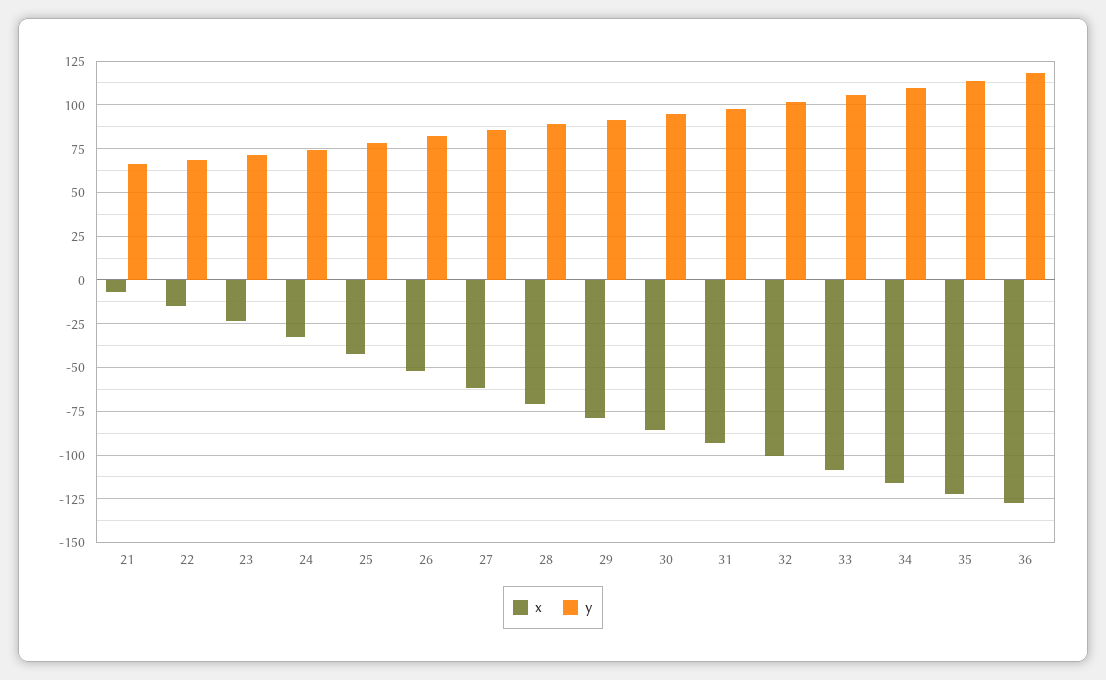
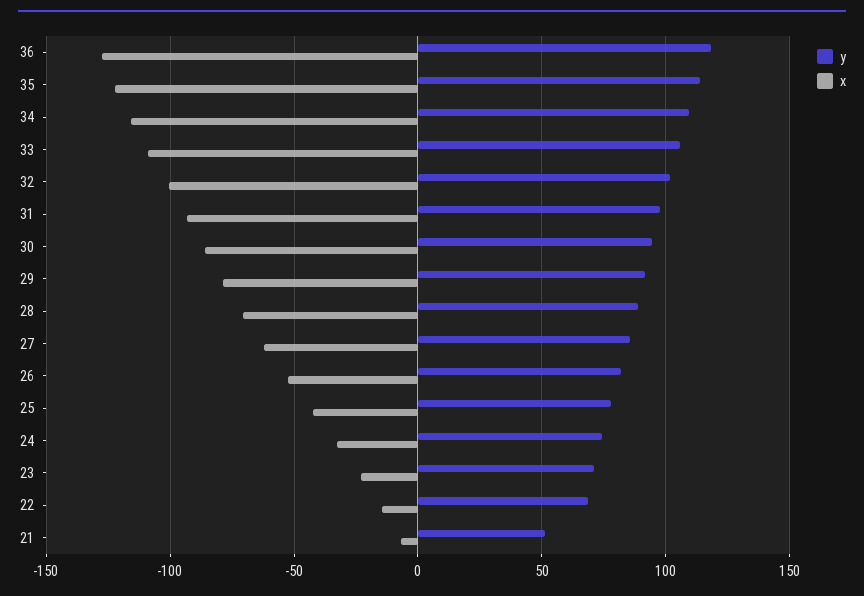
y, 21: 65 -> 50

